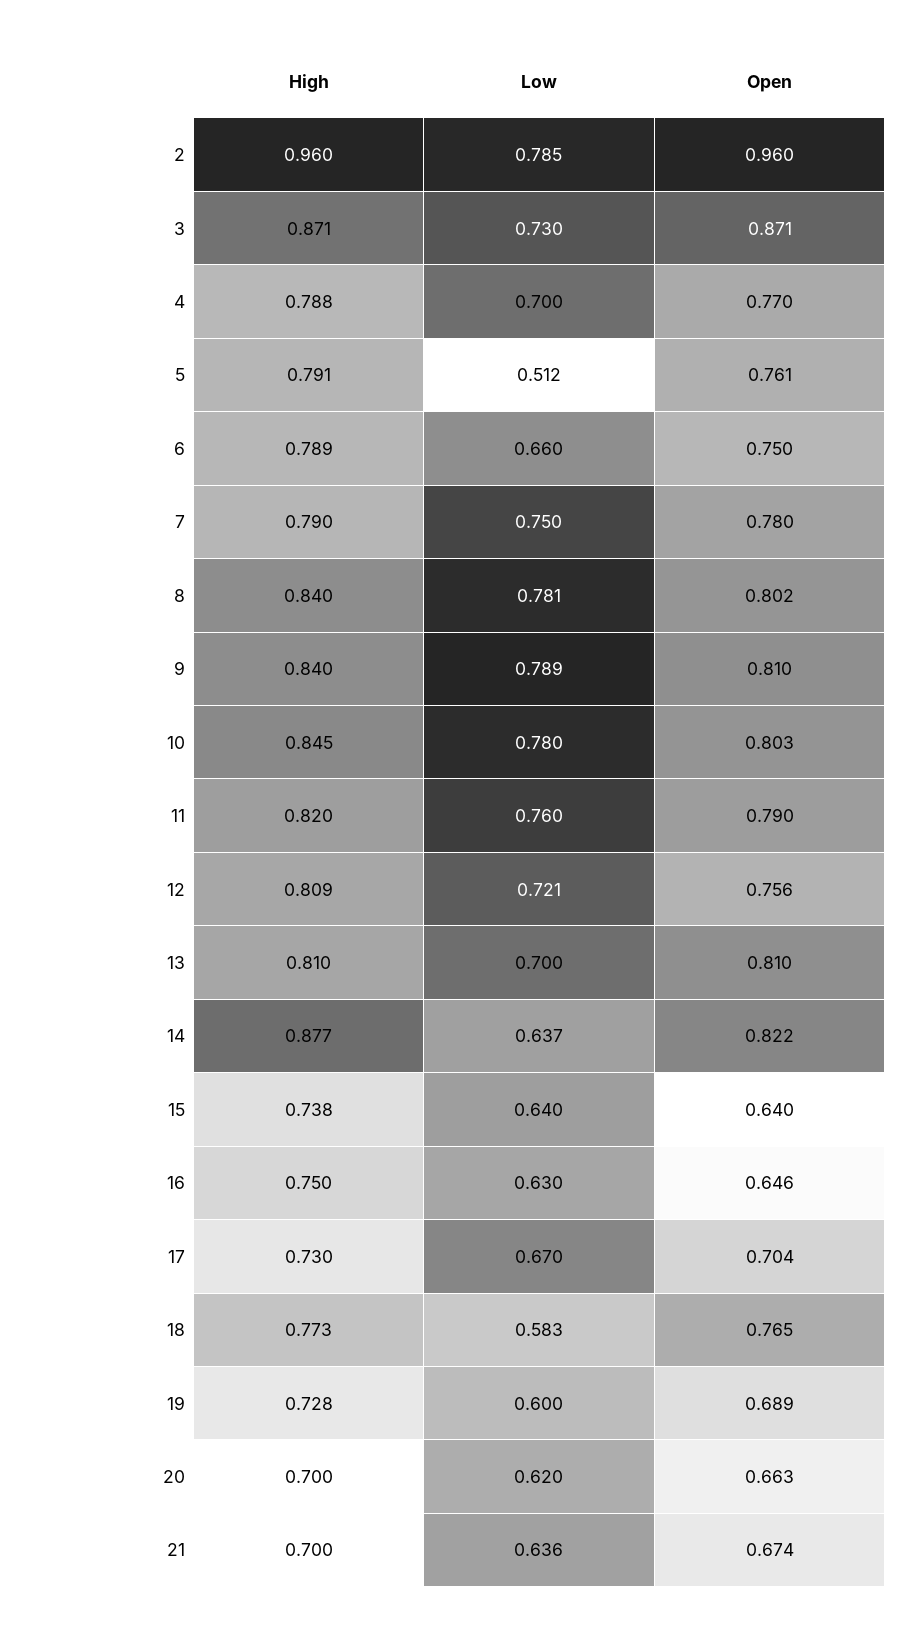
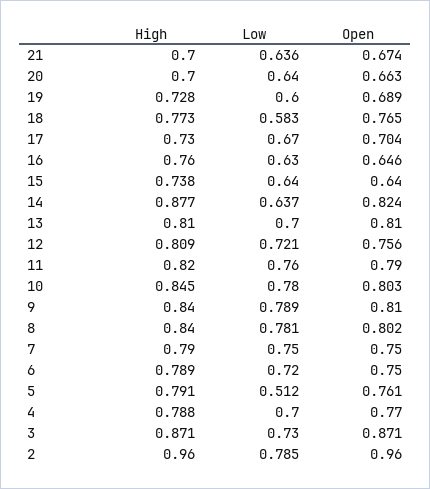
Low, 6: 0.66 -> 0.72
Open, 7: 0.78 -> 0.75
Open, 14: 0.822 -> 0.824
High, 16: 0.75 -> 0.76
Low, 20: 0.62 -> 0.64

